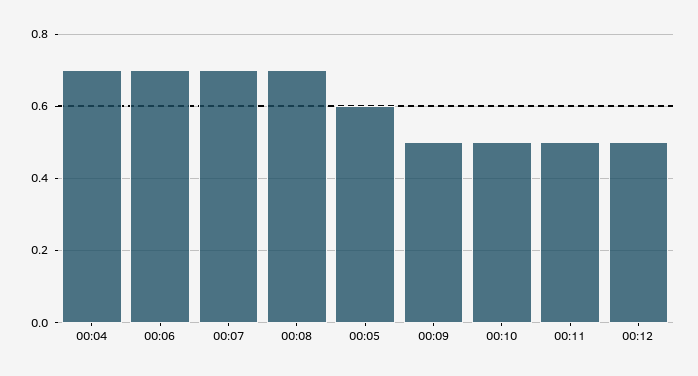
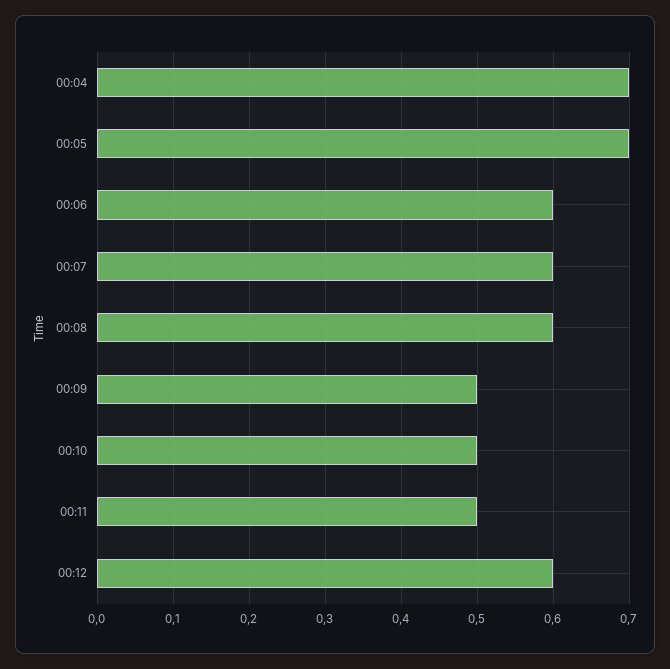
00:06: 0.7 -> 0.6
00:07: 0.7 -> 0.6
00:08: 0.7 -> 0.6
00:05: 0.6 -> 0.7
00:12: 0.5 -> 0.6

